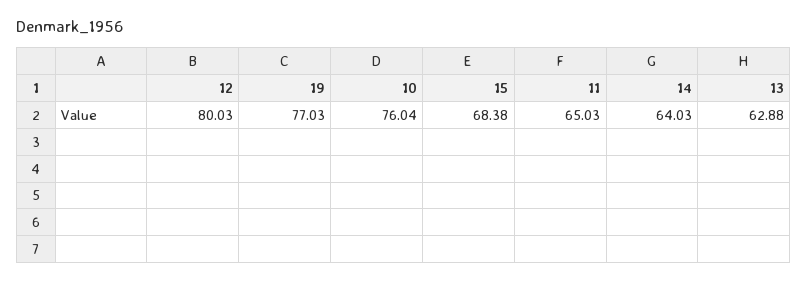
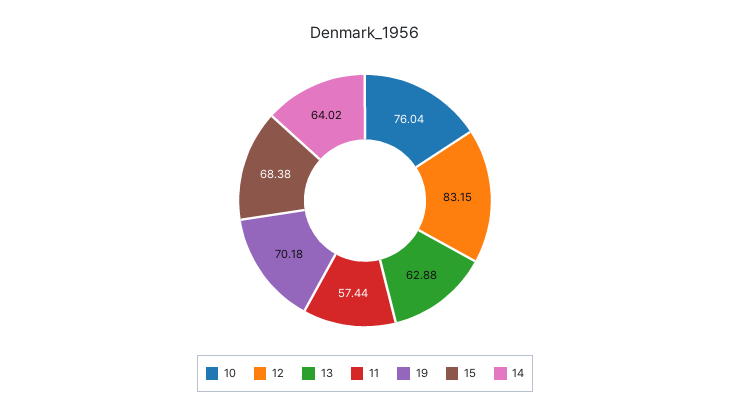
12: 80.03 -> 83.15
19: 77.03 -> 70.18
11: 65.03 -> 57.44
14: 64.03 -> 64.02

